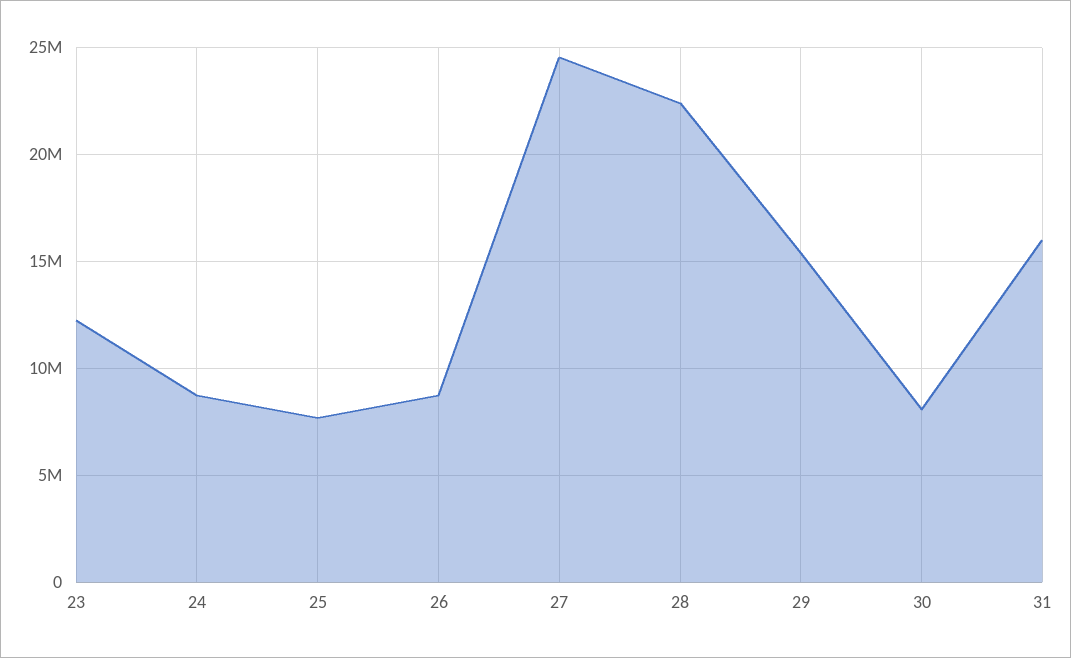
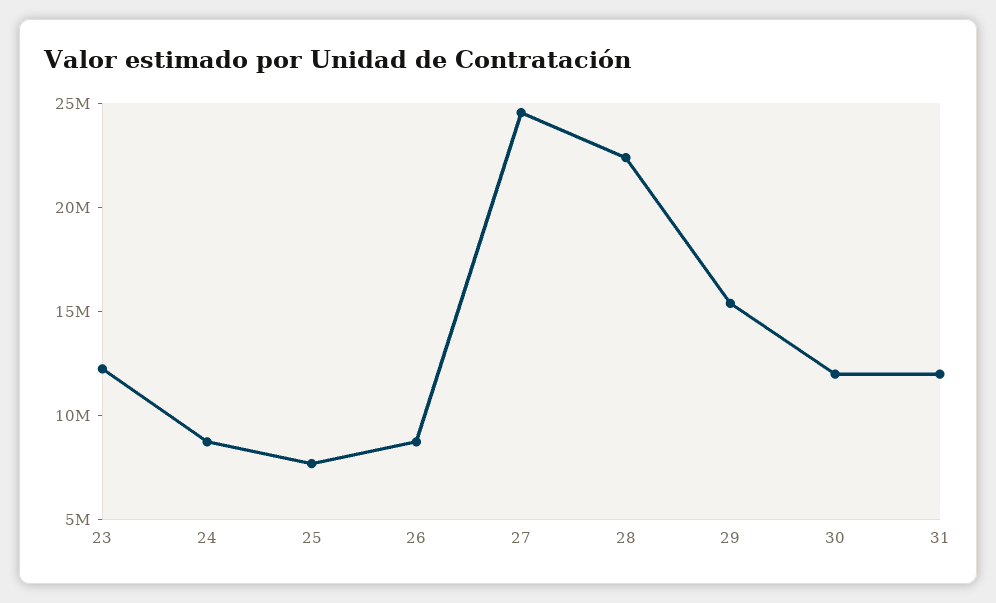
30: 8000000 -> 12000000
31: 16000000 -> 12000000

